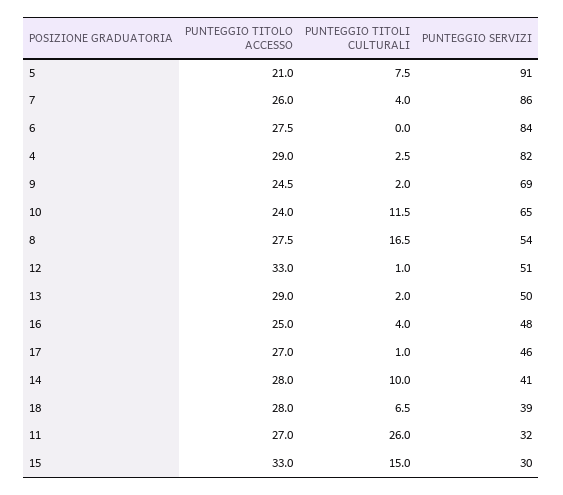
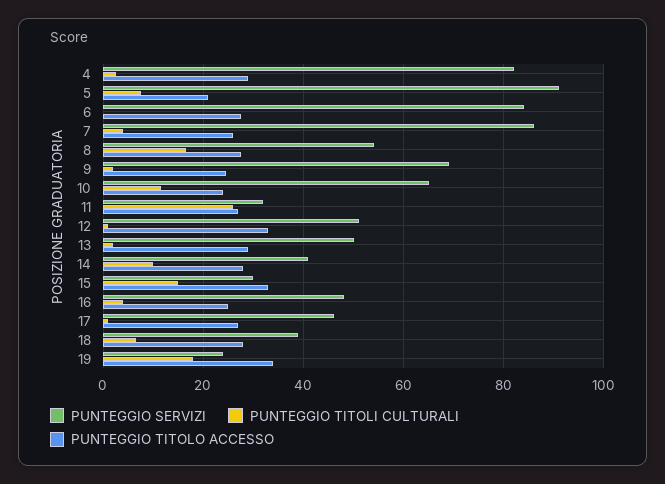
PUNTEGGIO SERVIZI, 19: none -> 24
PUNTEGGIO TITOLI CULTURALI, 19: none -> 18
PUNTEGGIO TITOLO ACCESSO, 19: none -> 34

